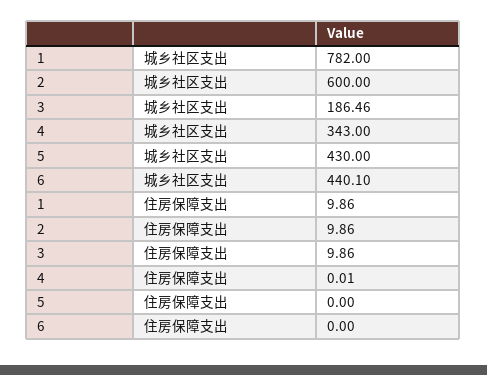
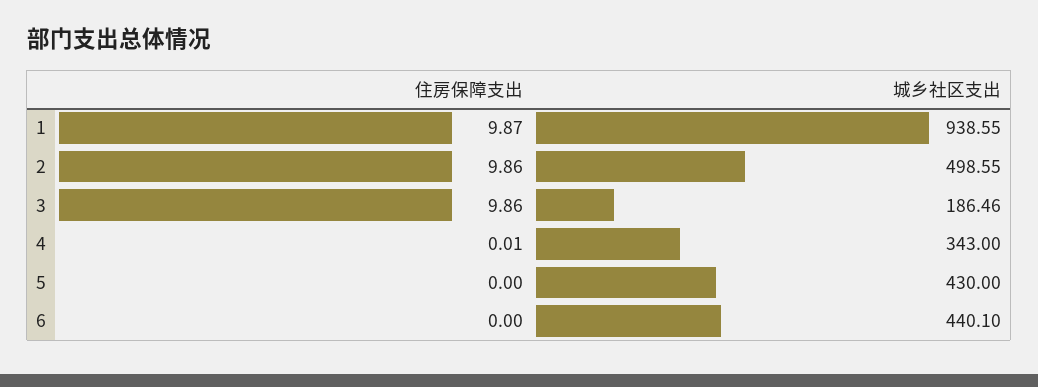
1, 城乡社区支出: 782 -> 938.55
2, 城乡社区支出: 600 -> 498.55
1, 住房保障支出: 9.86 -> 9.87

